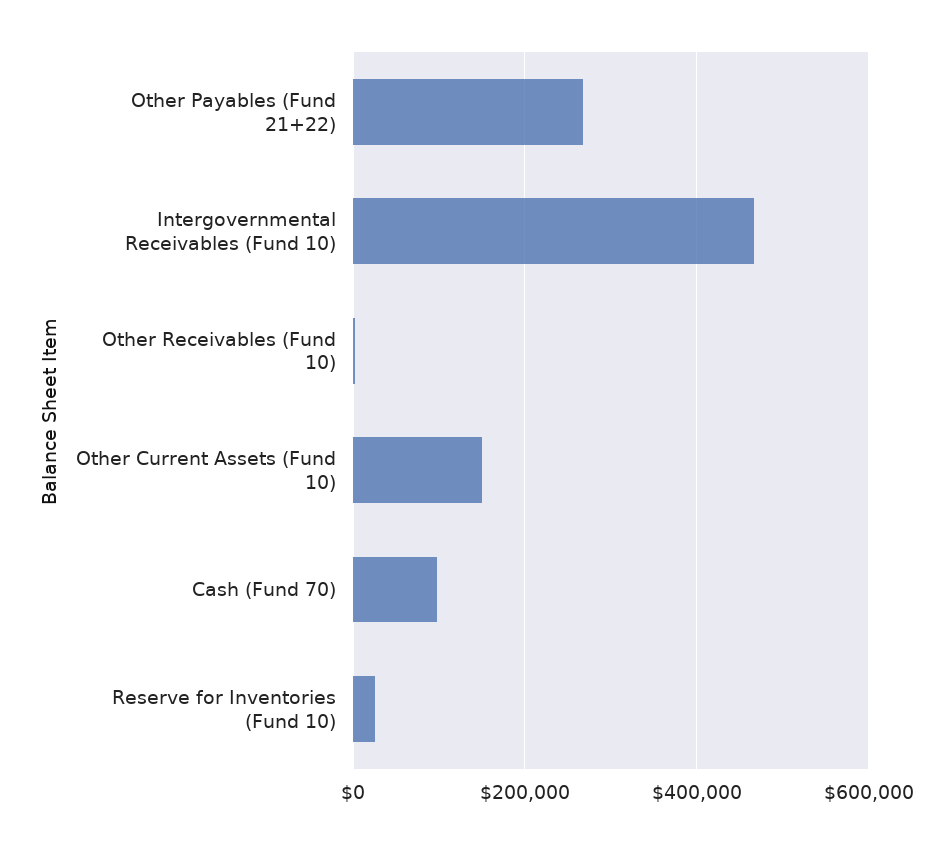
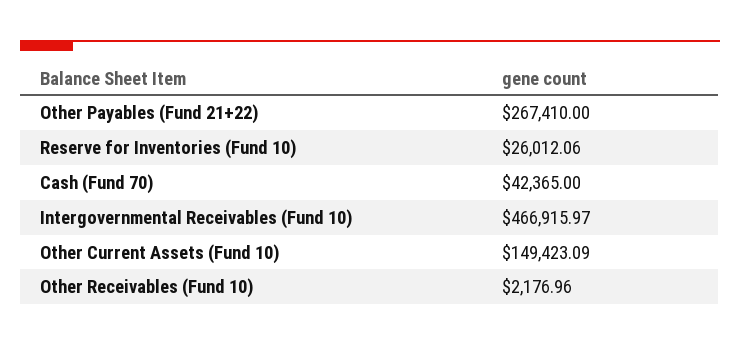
Cash (Fund 70): 100000 -> 42365

